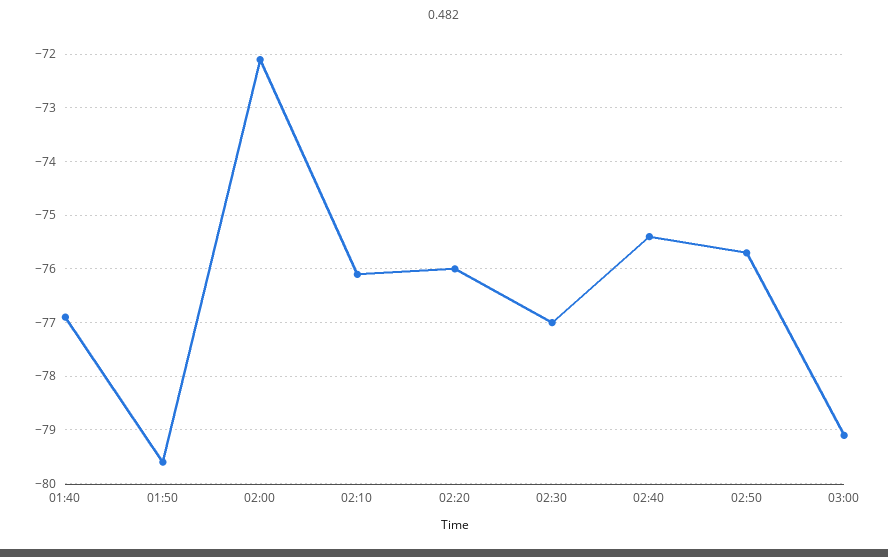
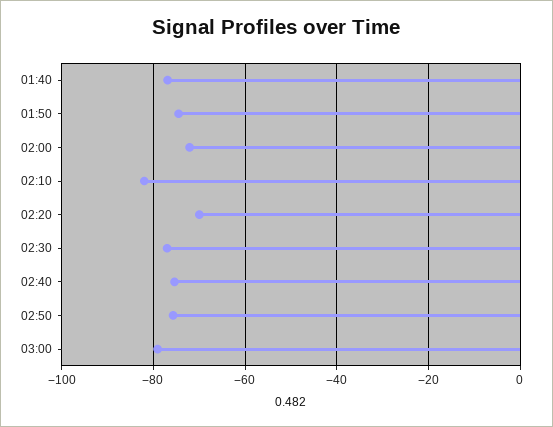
01:50: -79.5 -> -74
02:10: -76 -> -82
02:20: -76 -> -70

